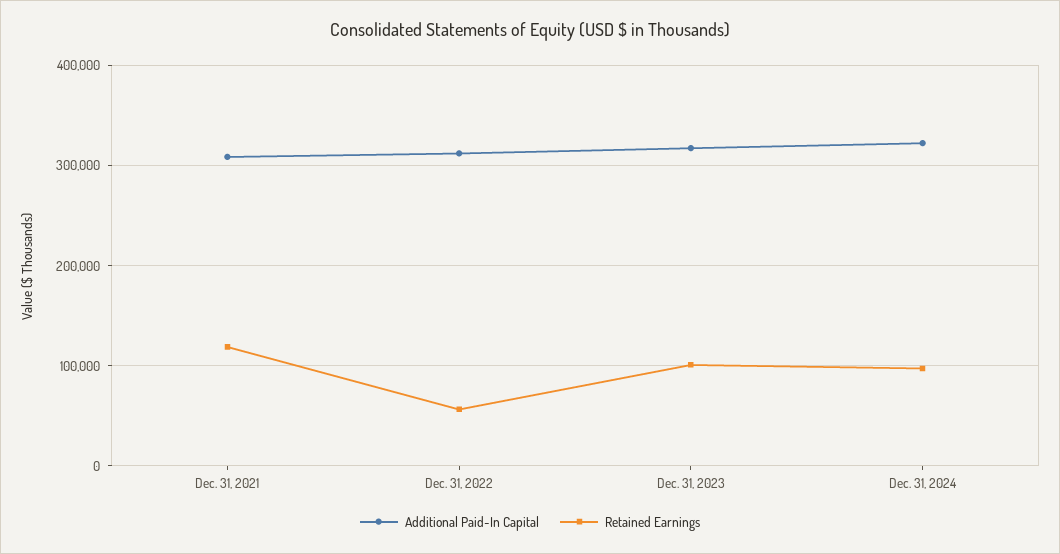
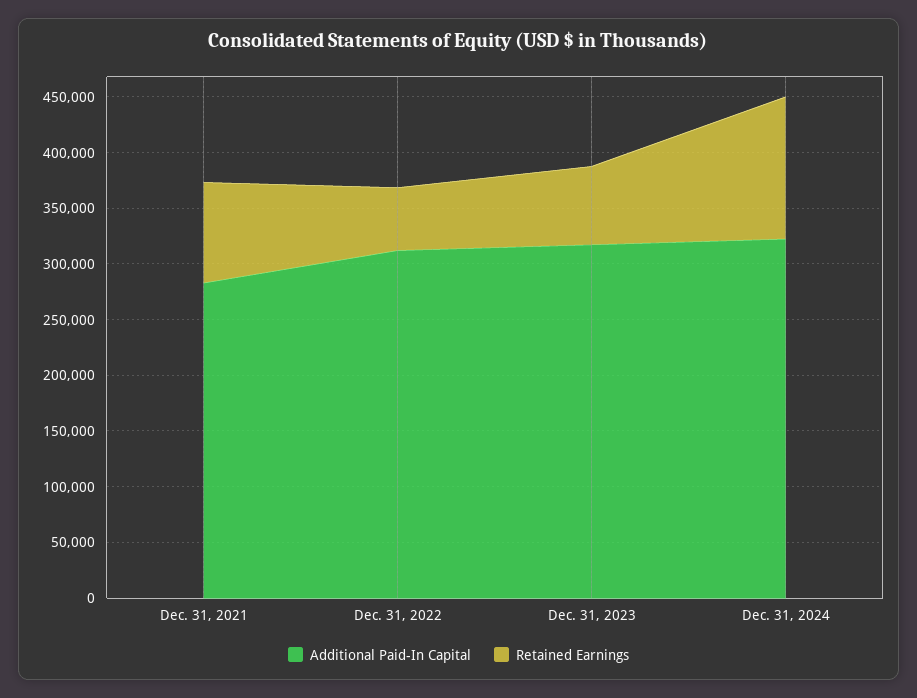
Additional Paid-In Capital, Dec. 31, 2021: 310000 -> 280000
Retained Earnings, Dec. 31, 2021: 120000 -> 90000
Retained Earnings, Dec. 31, 2023: 100000 -> 70000
Retained Earnings, Dec. 31, 2024: 100000 -> 130000

